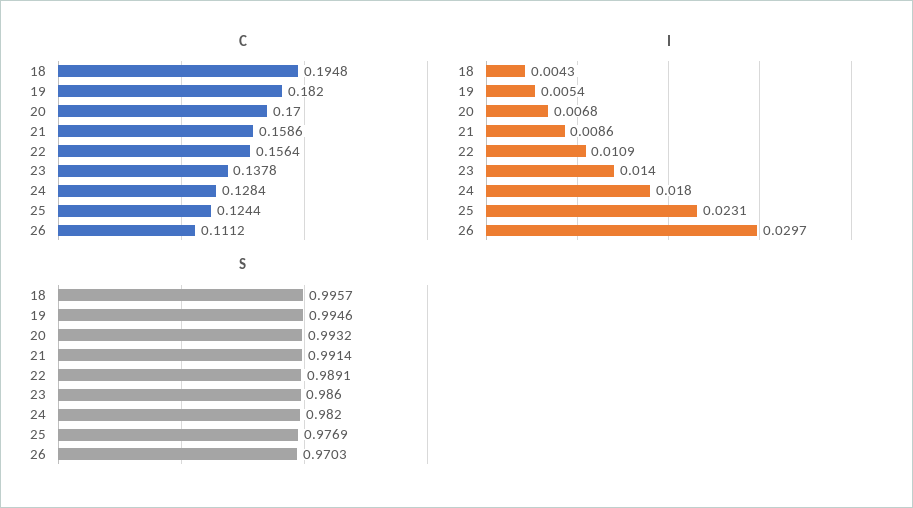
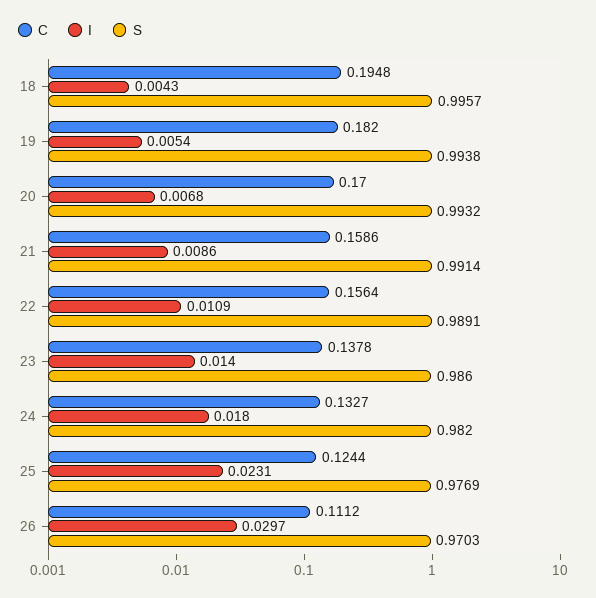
C, 24: 0.1284 -> 0.1327
S, 19: 0.9946 -> 0.9938

